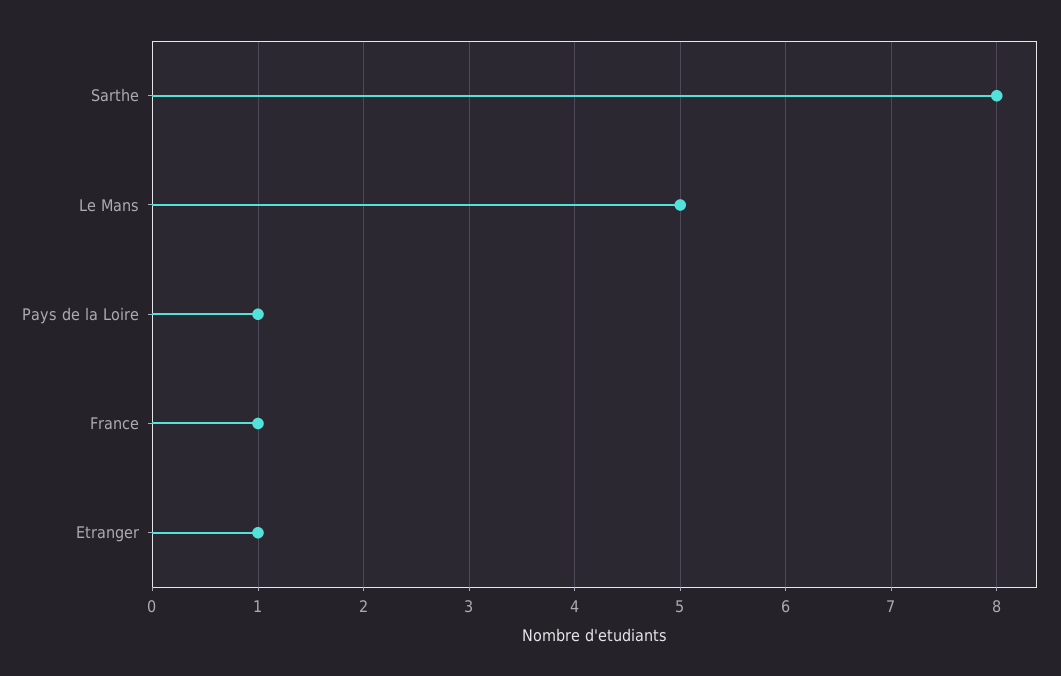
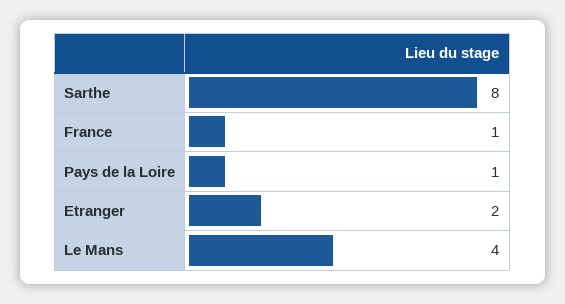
Le Mans: 5 -> 4
Etranger: 1 -> 2

